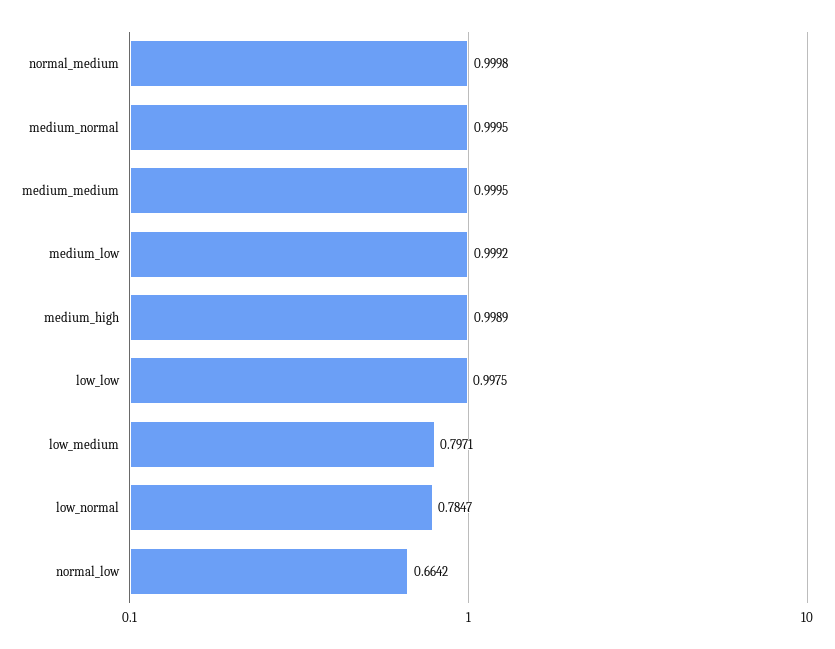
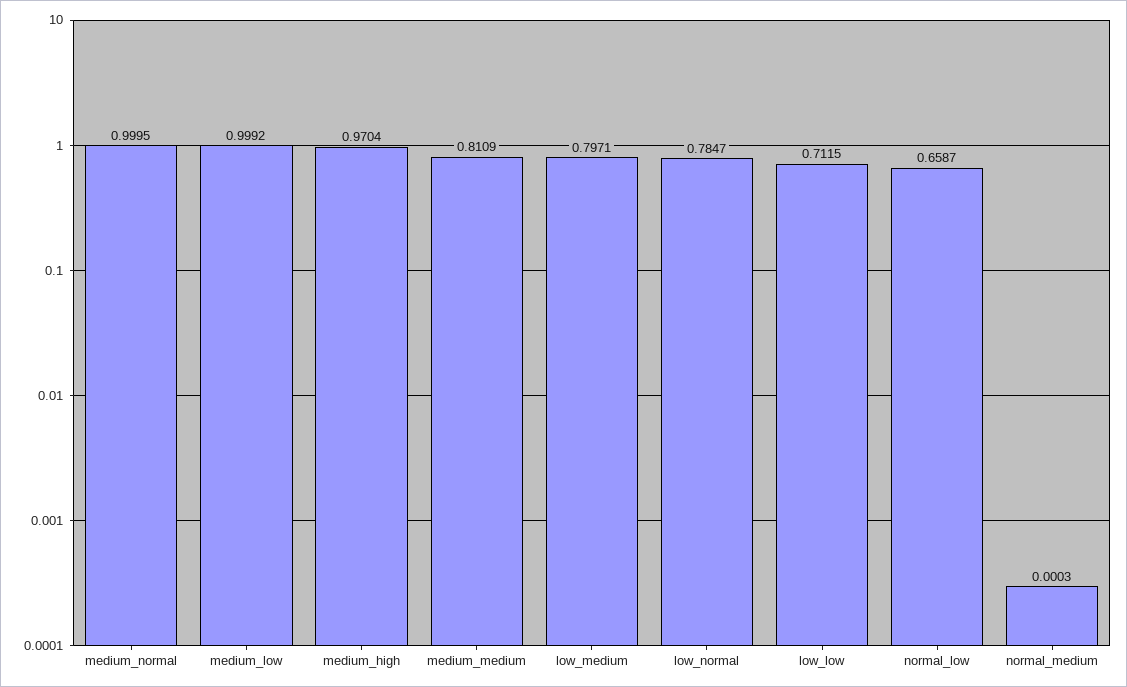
normal_medium: 0.9998 -> 0.0003
medium_medium: 0.9995 -> 0.8109
medium_high: 0.9989 -> 0.9704
low_low: 0.9975 -> 0.7115
normal_low: 0.6642 -> 0.6587

